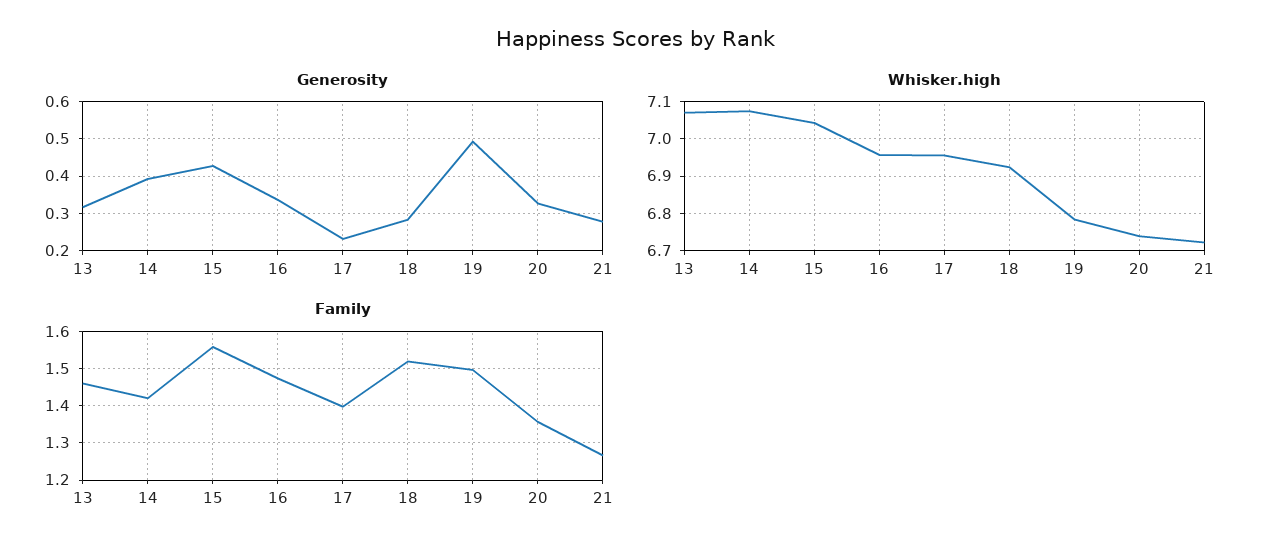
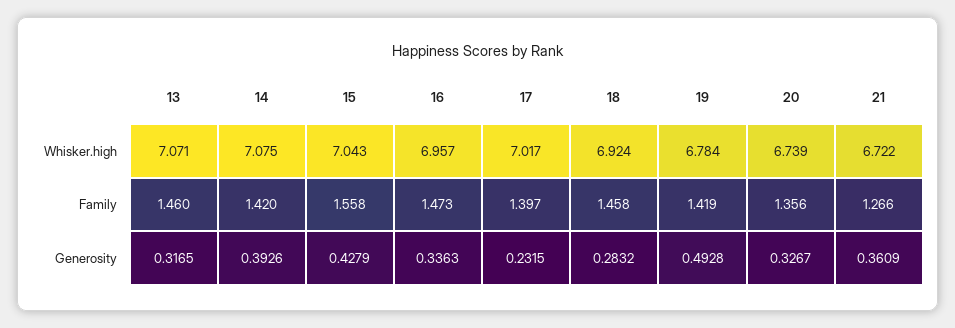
Generosity, 21: 0.28 -> 0.3609
Whisker.high, 17: 6.96 -> 7.017
Family, 18: 1.52 -> 1.458
Family, 19: 1.5 -> 1.419

